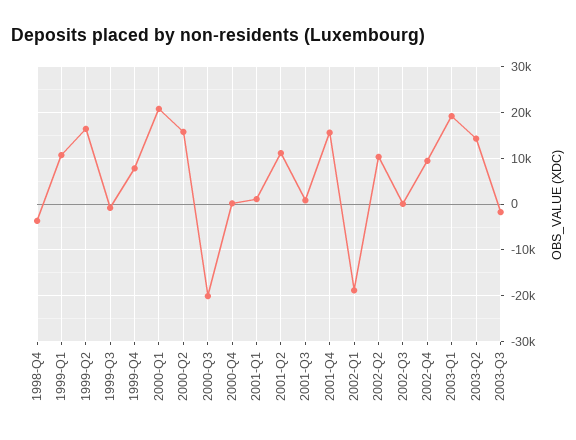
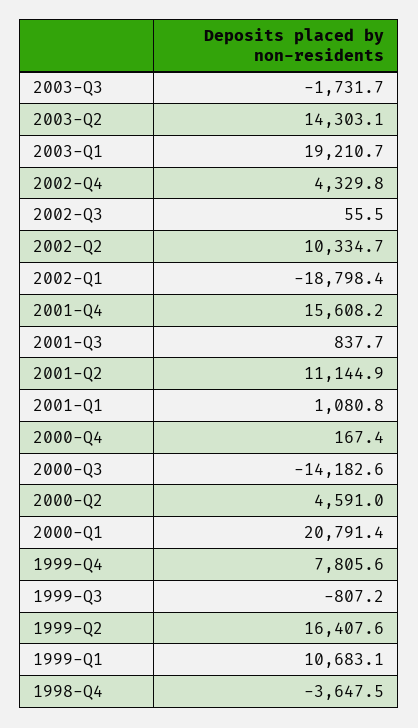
2000-Q2: 16000 -> 4591
2000-Q3: -20000 -> -14182.6
2002-Q4: 10000 -> 4329.8

